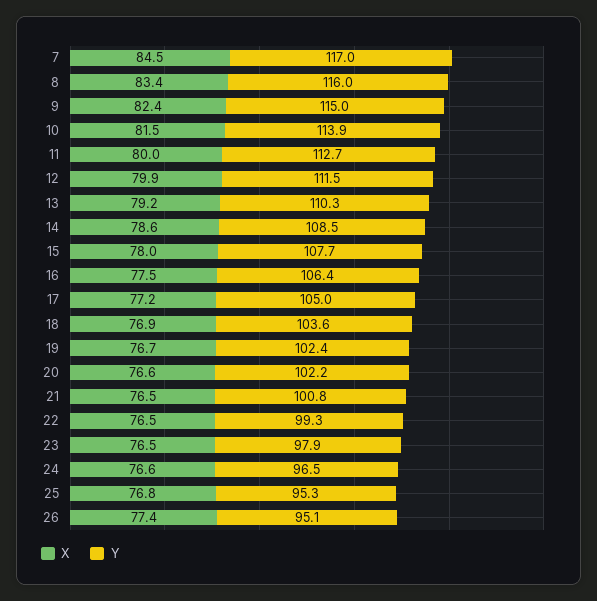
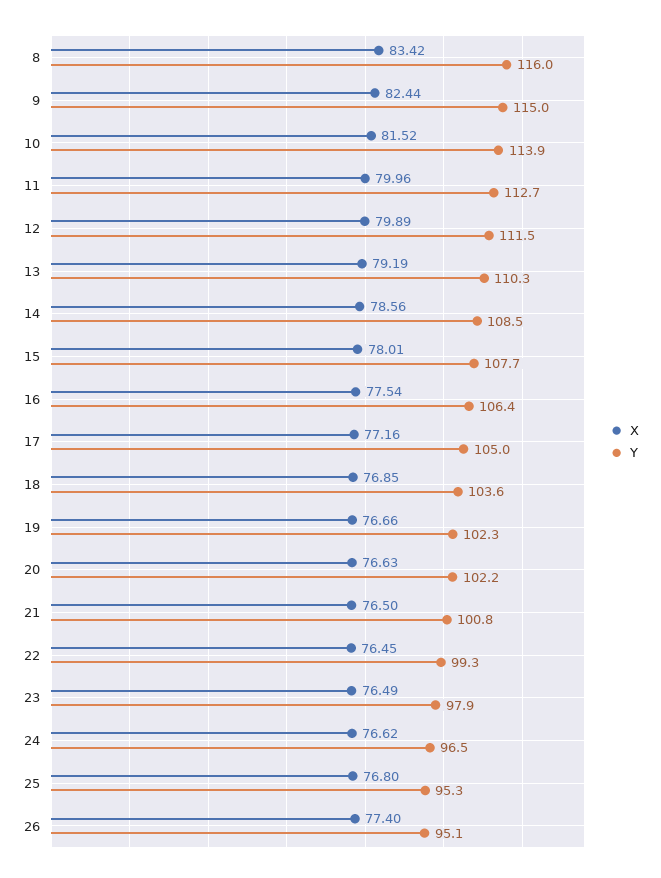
X, 7: 84.5 -> none
Y, 7: 117 -> none
Y, 19: 102.4 -> 102.3

